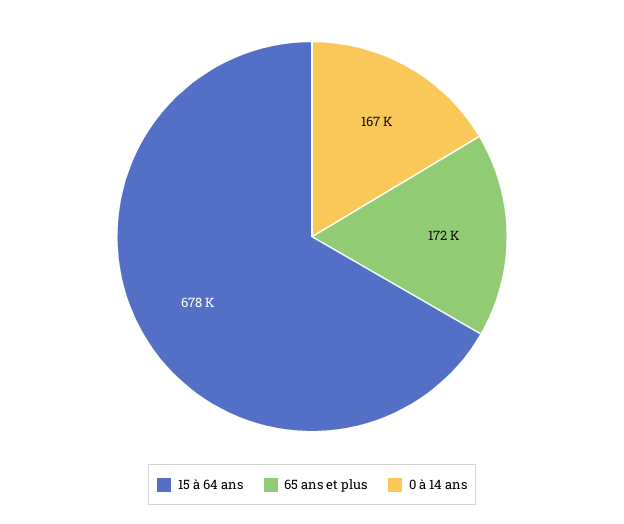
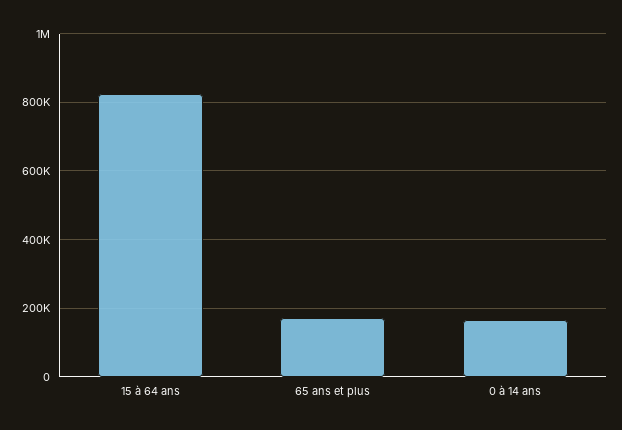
15 à 64 ans: 678000 -> 820000

